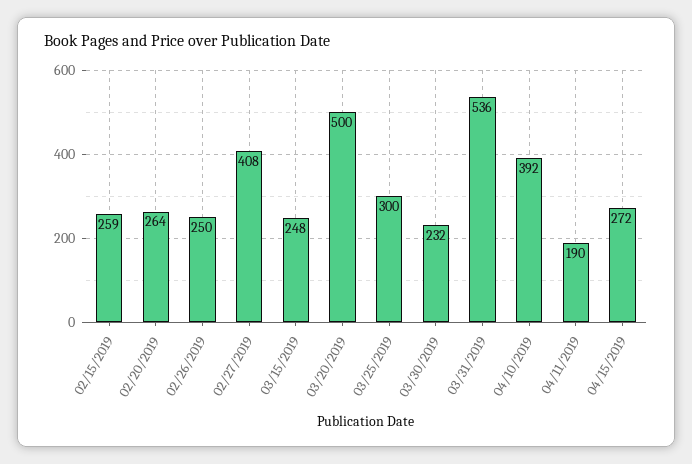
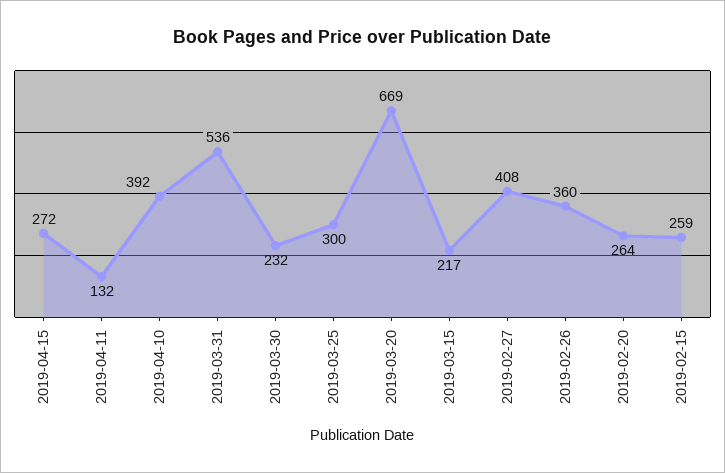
02/26/2019: 250 -> 360
03/15/2019: 248 -> 217
03/20/2019: 500 -> 669
04/11/2019: 190 -> 132

